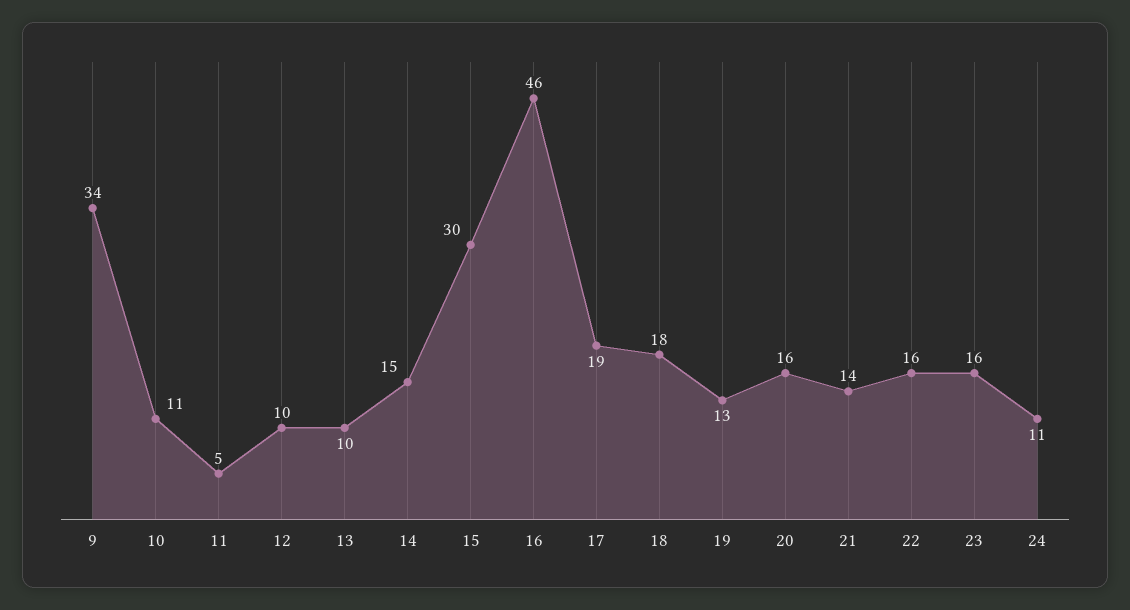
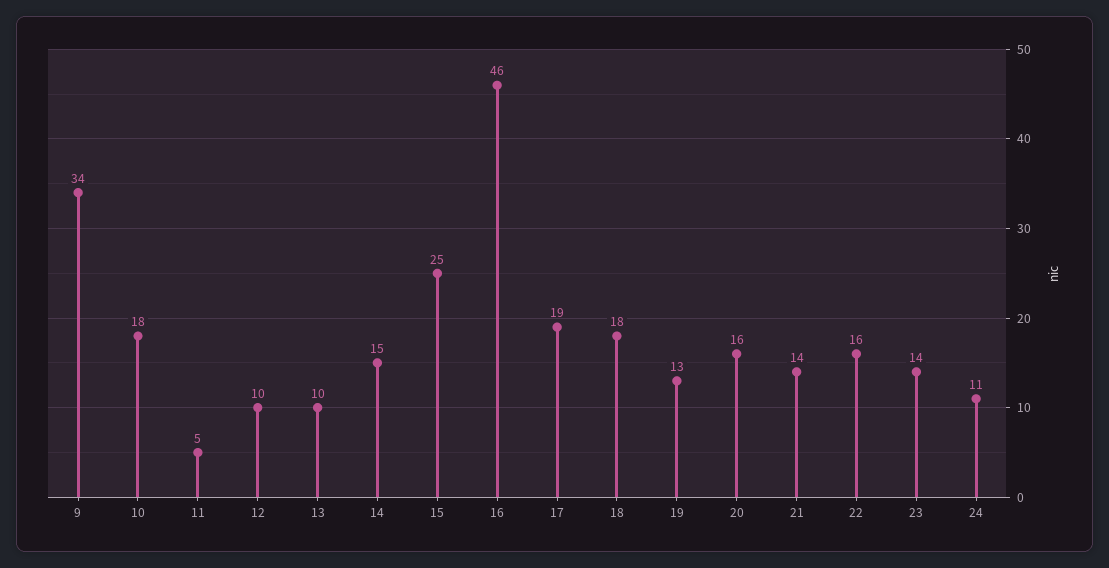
10: 11 -> 18
15: 30 -> 25
23: 16 -> 14

